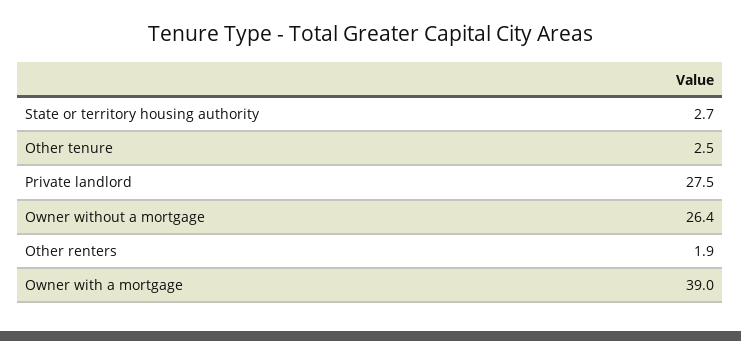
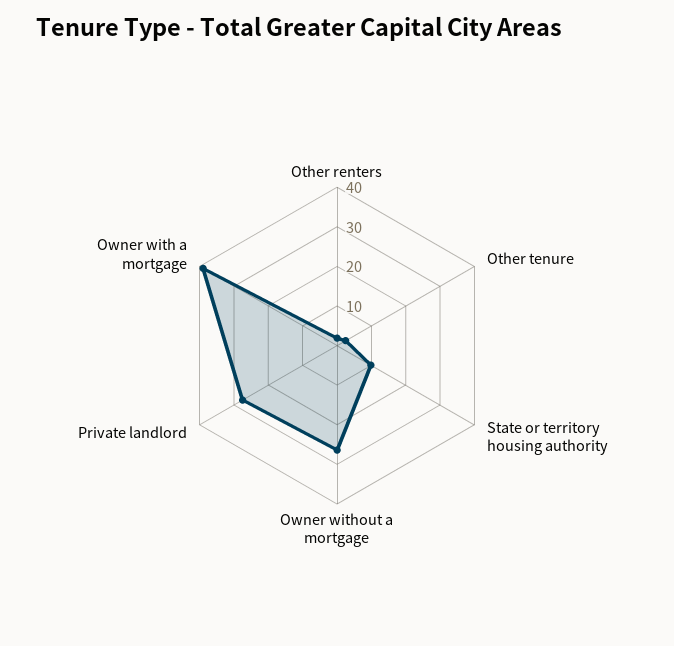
State or territory housing authority: 2.7 -> 10

